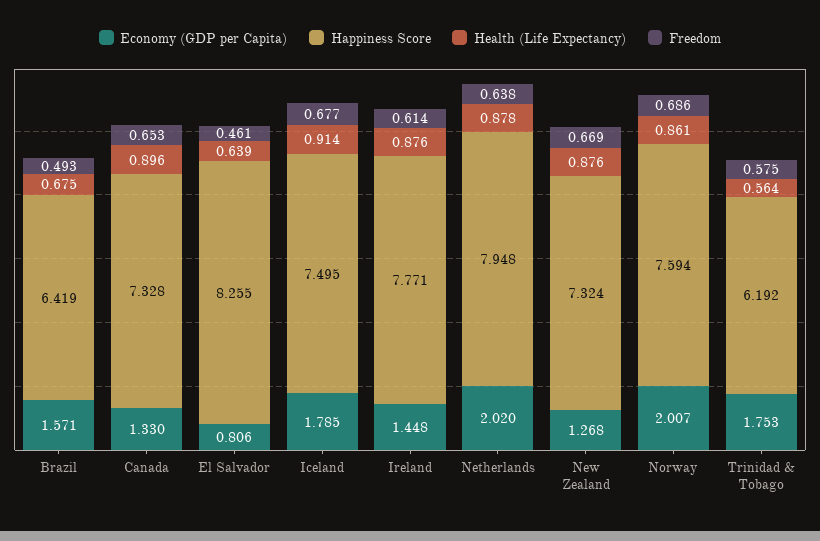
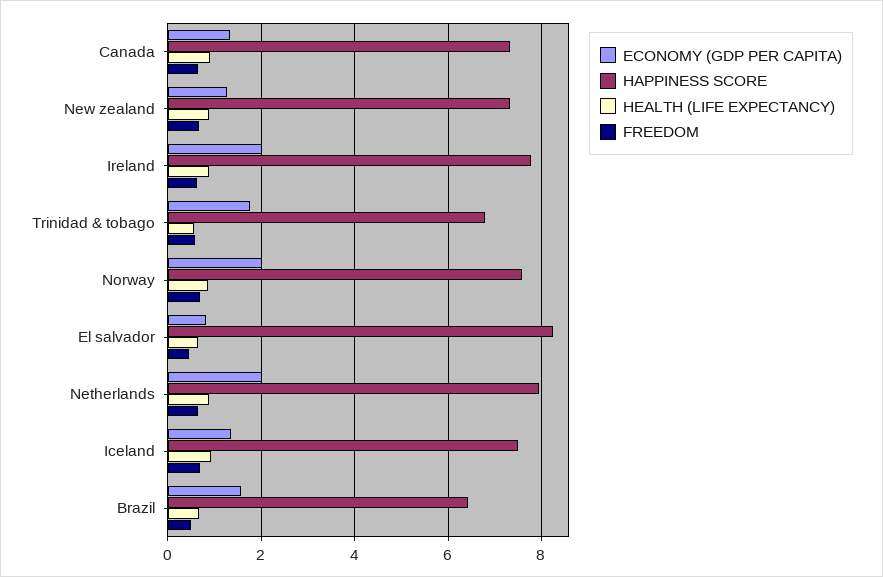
Economy (GDP per Capita), Iceland: 1.785 -> 1.4
Economy (GDP per Capita), Ireland: 1.448 -> 2
Happiness Score, Trinidad & Tobago: 6.192 -> 6.8

